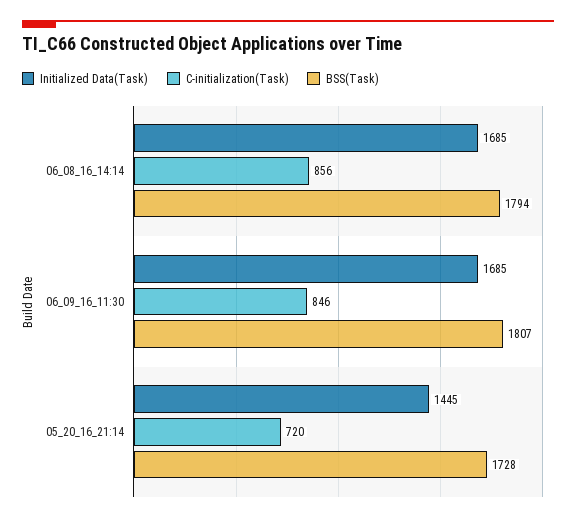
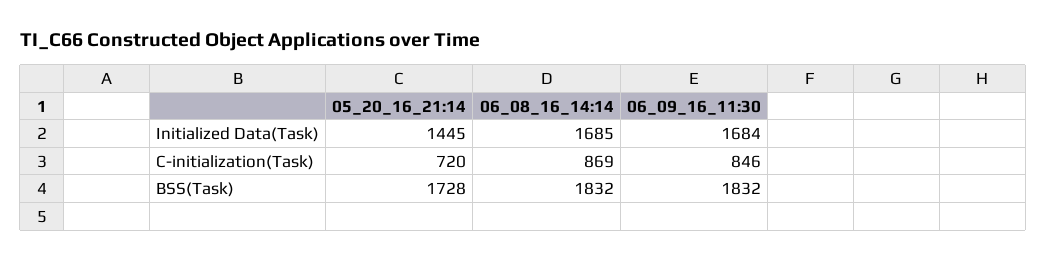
C-initialization(Task), 06_08_16_14:14: 856 -> 869
BSS(Task), 06_08_16_14:14: 1794 -> 1832
Initialized Data(Task), 06_09_16_11:30: 1685 -> 1684
BSS(Task), 06_09_16_11:30: 1807 -> 1832

